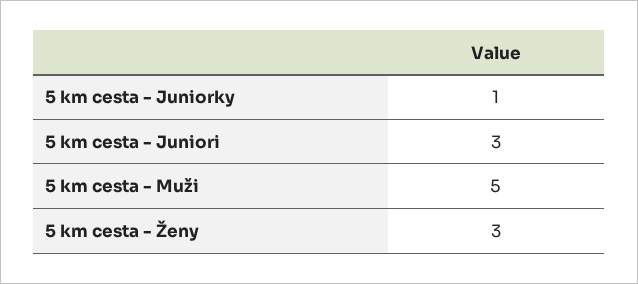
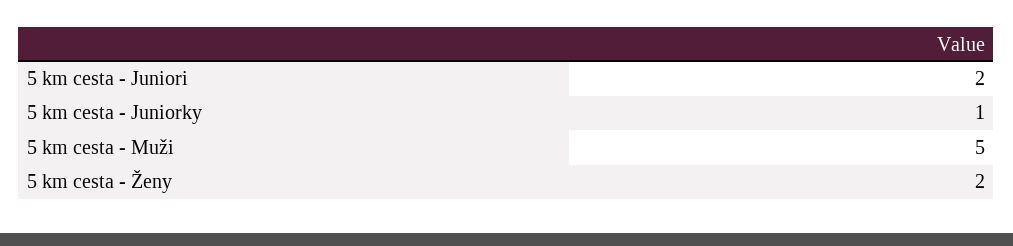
5 km cesta - Juniori: 3 -> 2
5 km cesta - Ženy: 3 -> 2

